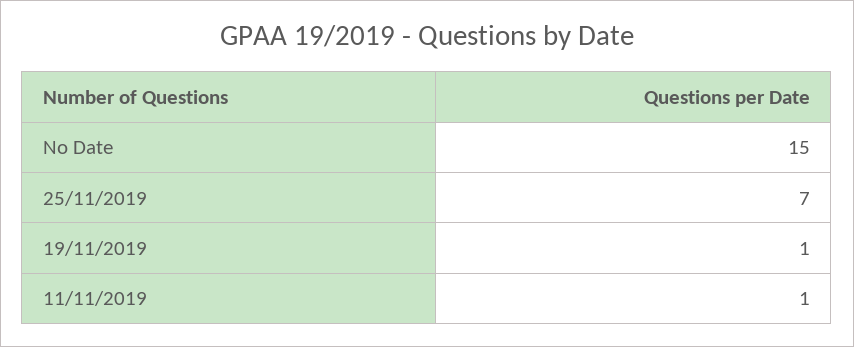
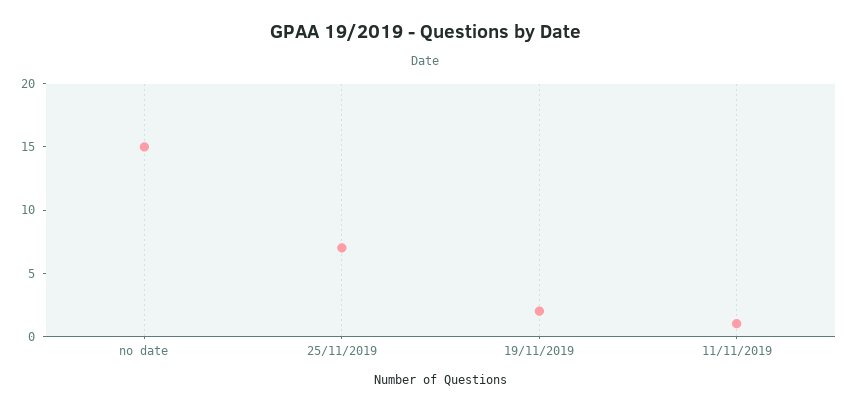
19/11/2019: 1 -> 2

